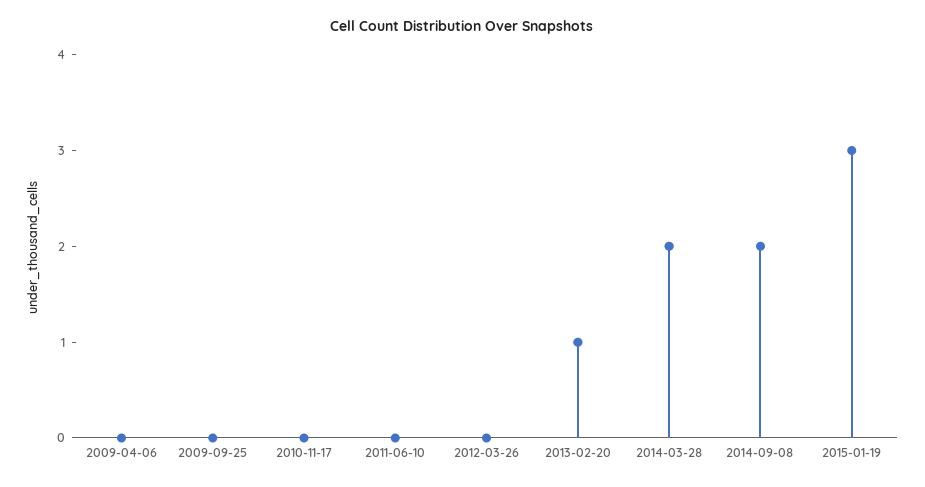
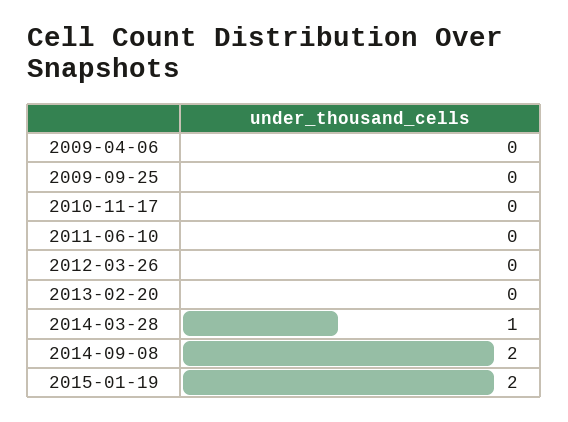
2013-02-20: 1 -> 0
2014-03-28: 2 -> 1
2015-01-19: 3 -> 2

